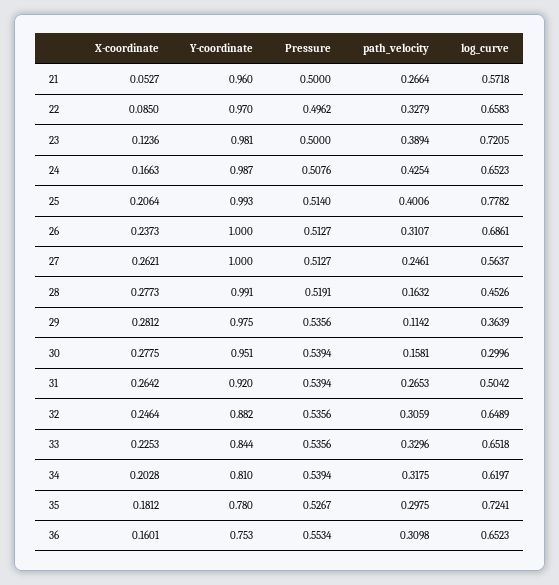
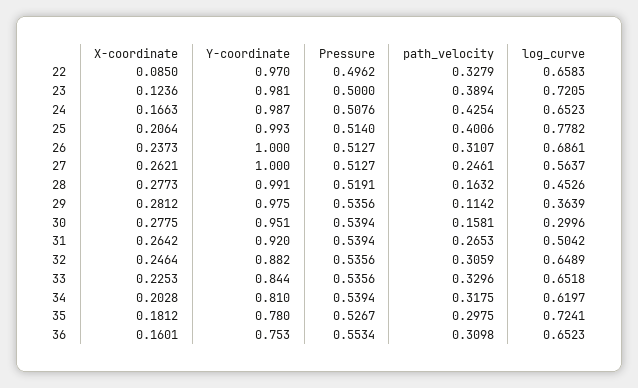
X-coordinate, 21: 0.0527 -> none
Y-coordinate, 21: 0.96 -> none
Pressure, 21: 0.5 -> none
path_velocity, 21: 0.2664 -> none
log_curve, 21: 0.5718 -> none

